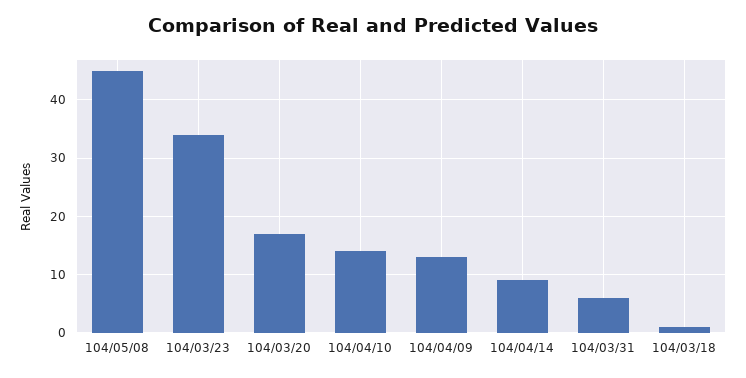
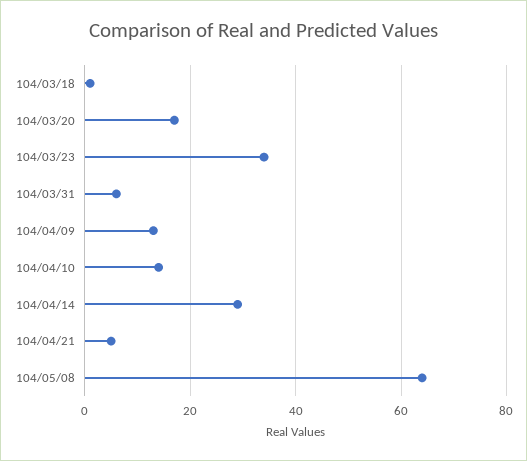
104/05/08: 45 -> 65
104/04/14: 10 -> 30
104/04/21: none -> 5

